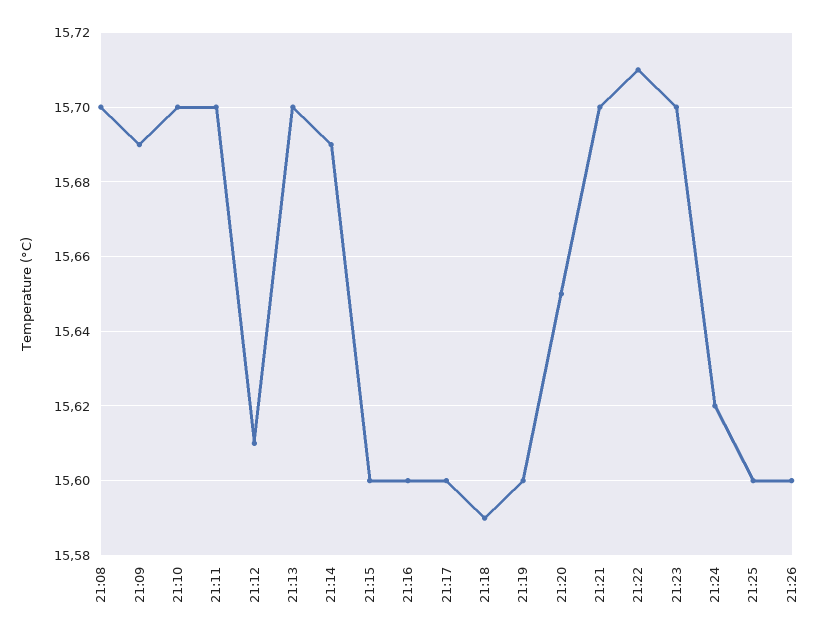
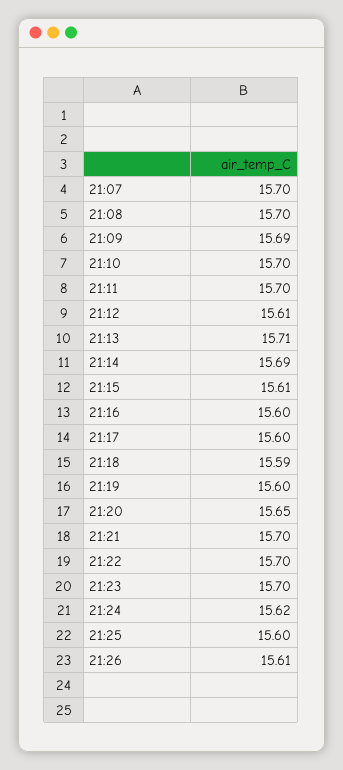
21:13: 15.7 -> 15.71
21:15: 15.6 -> 15.61
21:22: 15.71 -> 15.7
21:26: 15.6 -> 15.61
21:07: none -> 15.7

